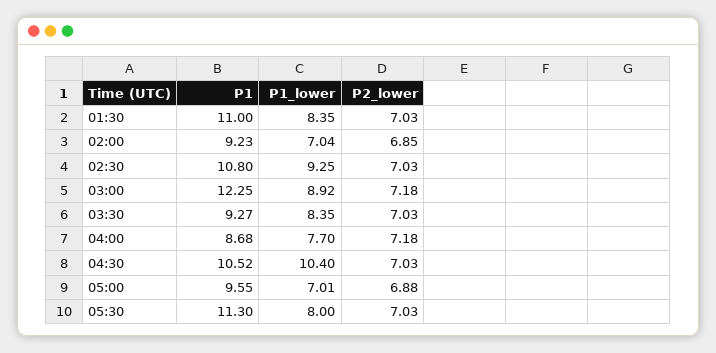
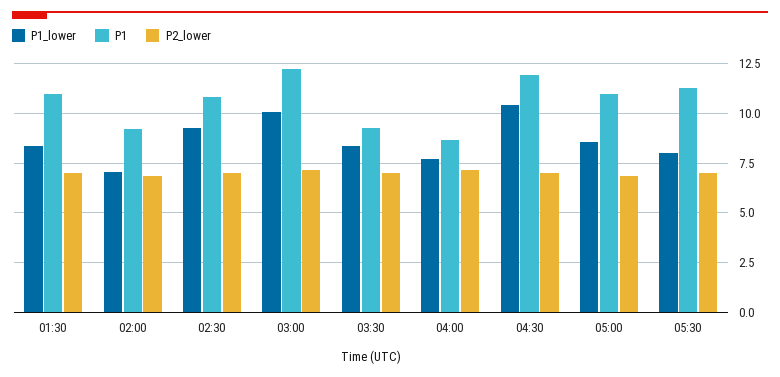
P1_lower, 03:00: 8.92 -> 10
P1, 04:30: 10.52 -> 12
P1, 05:00: 9.55 -> 11
P1_lower, 05:00: 7.01 -> 8.5

